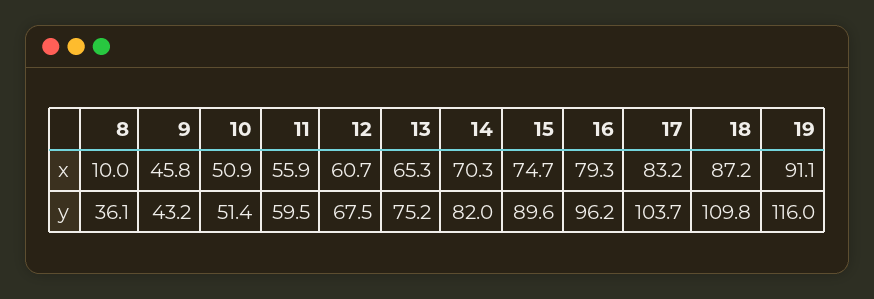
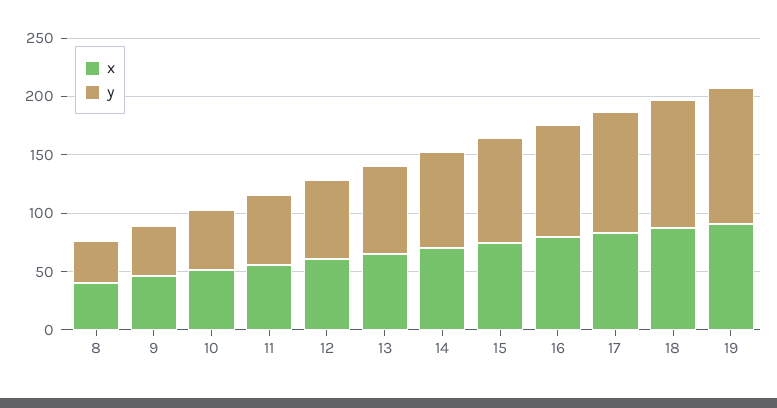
x, 8: 10 -> 40

